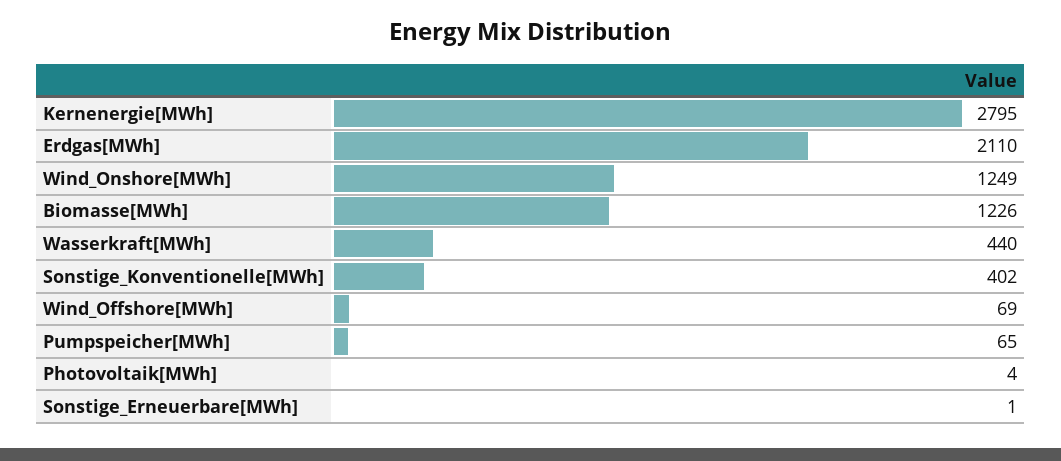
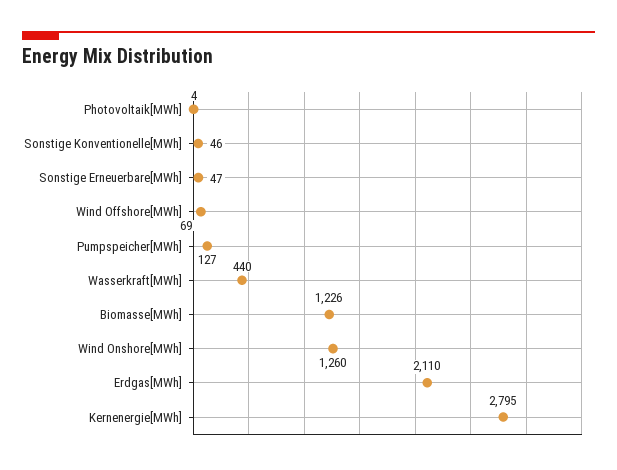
Wind_Onshore[MWh]: 1249 -> 1260
Sonstige_Konventionelle[MWh]: 402 -> 46
Pumpspeicher[MWh]: 65 -> 127
Sonstige_Erneuerbare[MWh]: 1 -> 47

